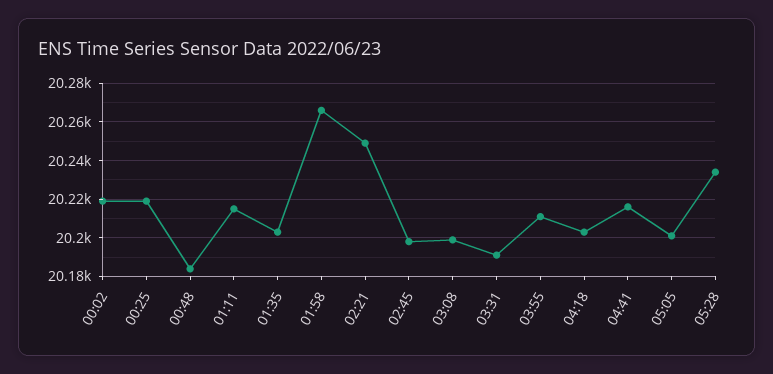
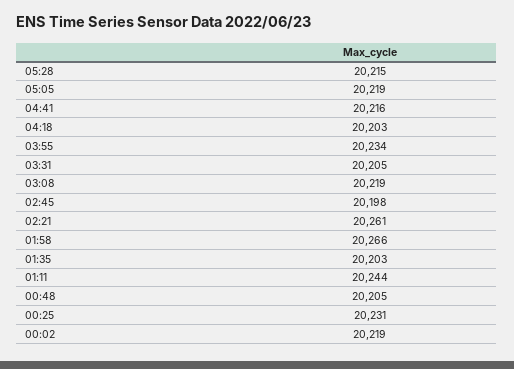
00:25: 20220 -> 20231
00:48: 20185 -> 20205
01:11: 20215 -> 20244
02:21: 20250 -> 20261
03:08: 20200 -> 20219
03:31: 20190 -> 20205
03:55: 20210 -> 20234
05:05: 20200 -> 20219
05:28: 20235 -> 20215

